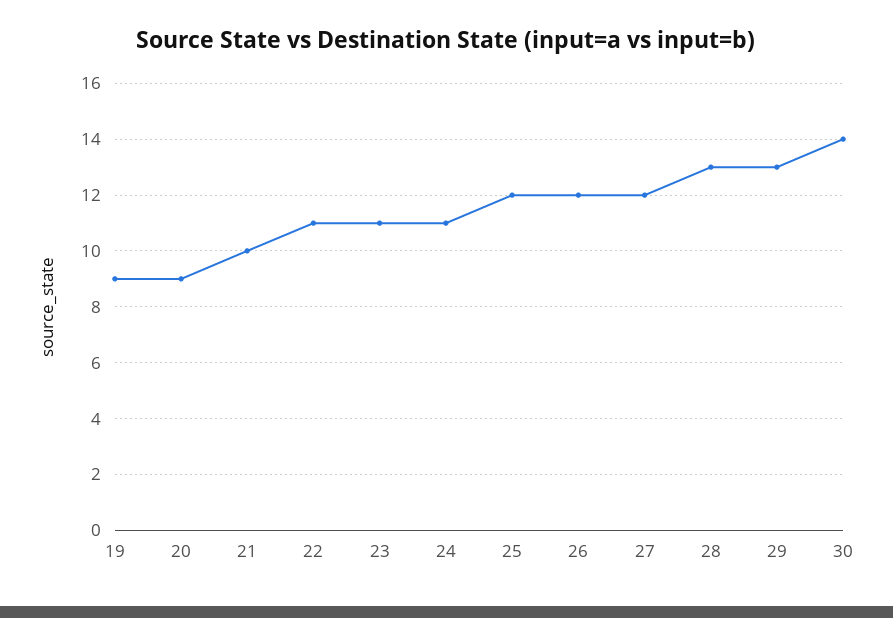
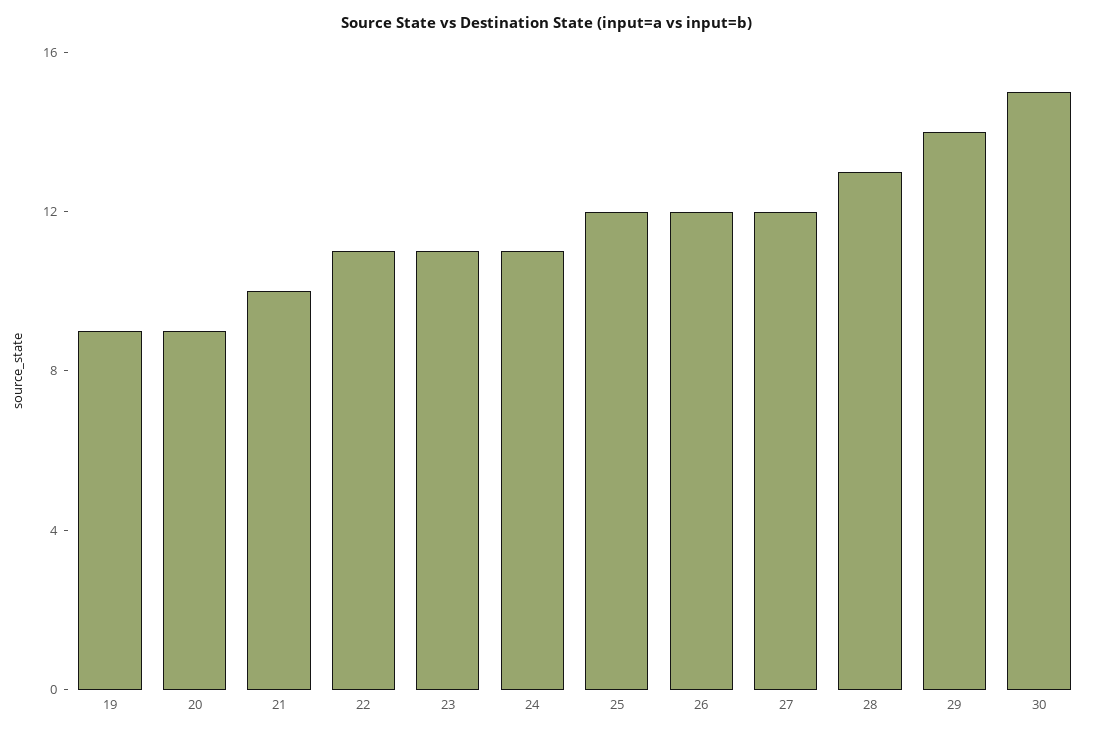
29: 13 -> 14
30: 14 -> 15

